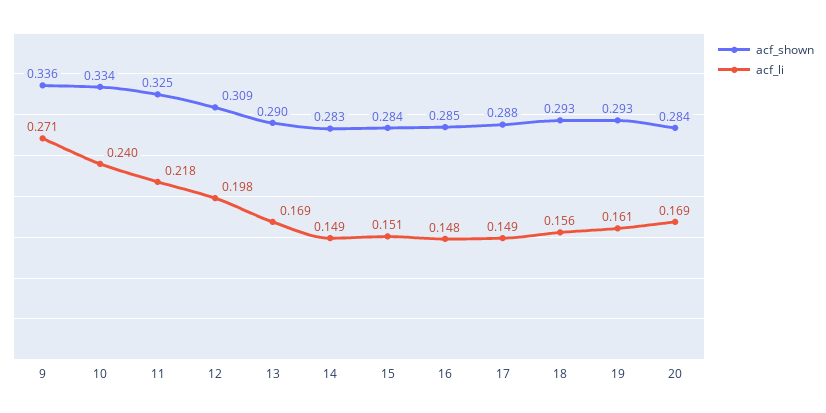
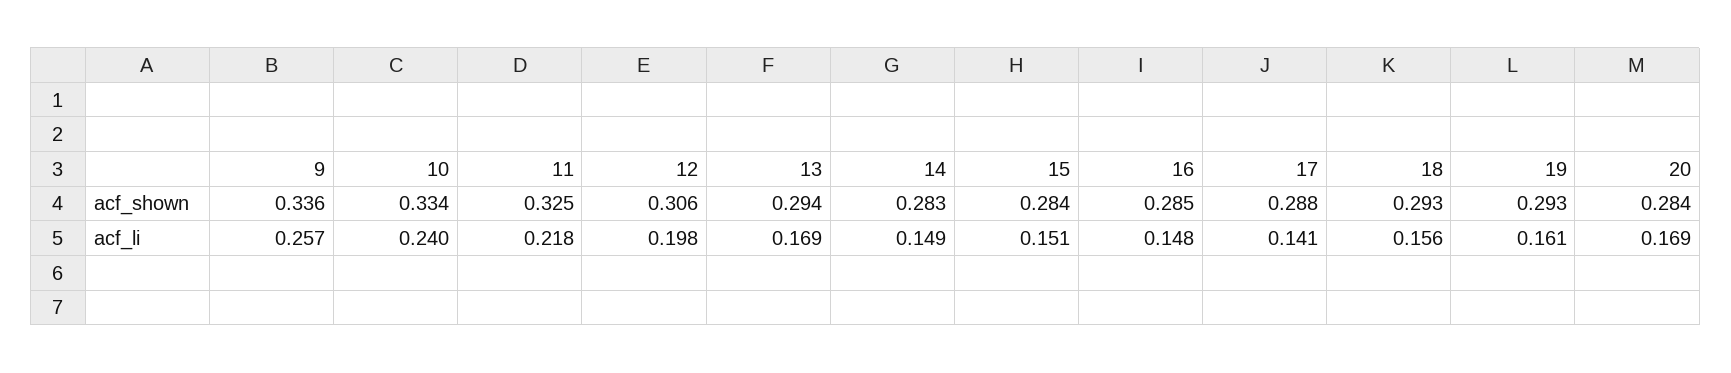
acf_li, 9: 0.271 -> 0.257
acf_shown, 12: 0.309 -> 0.306
acf_shown, 13: 0.29 -> 0.294
acf_li, 17: 0.149 -> 0.141

